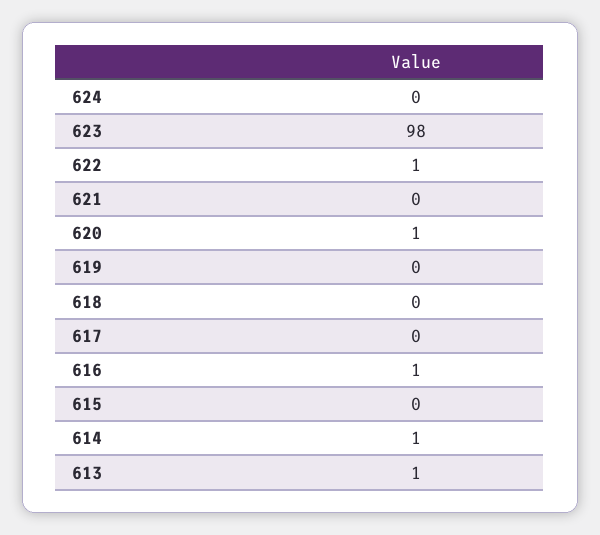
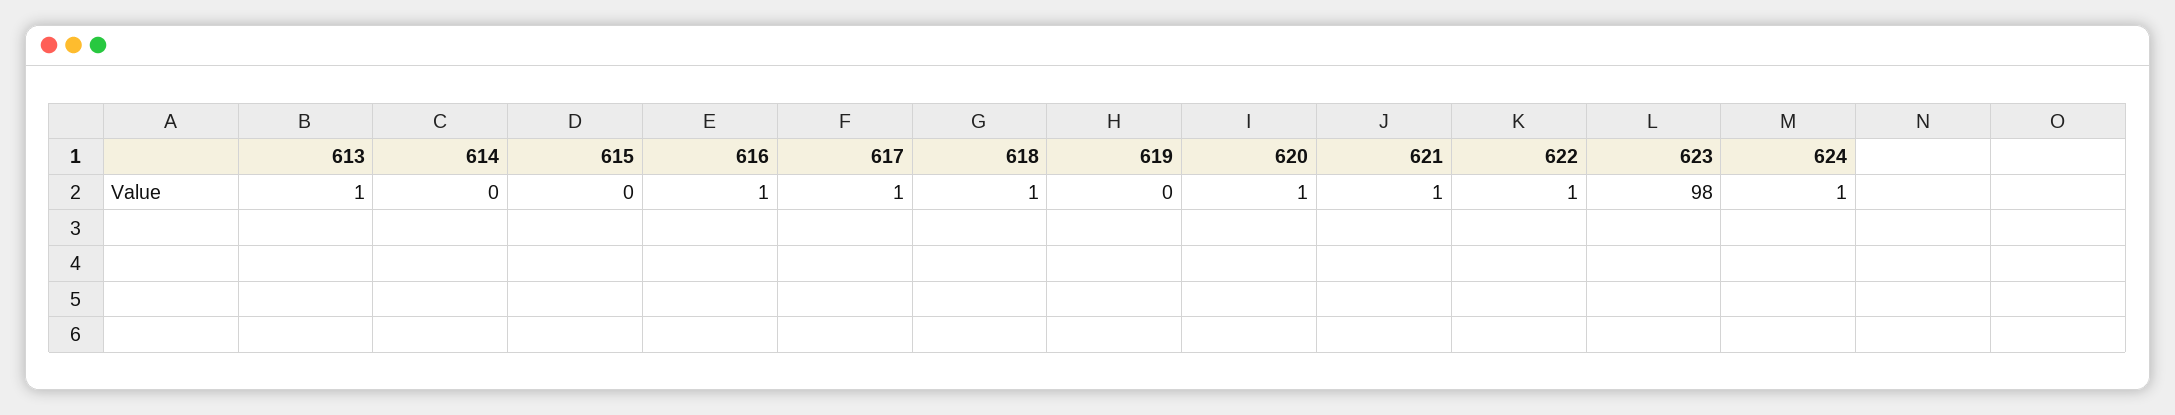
624: 0 -> 1
621: 0 -> 1
618: 0 -> 1
617: 0 -> 1
614: 1 -> 0

